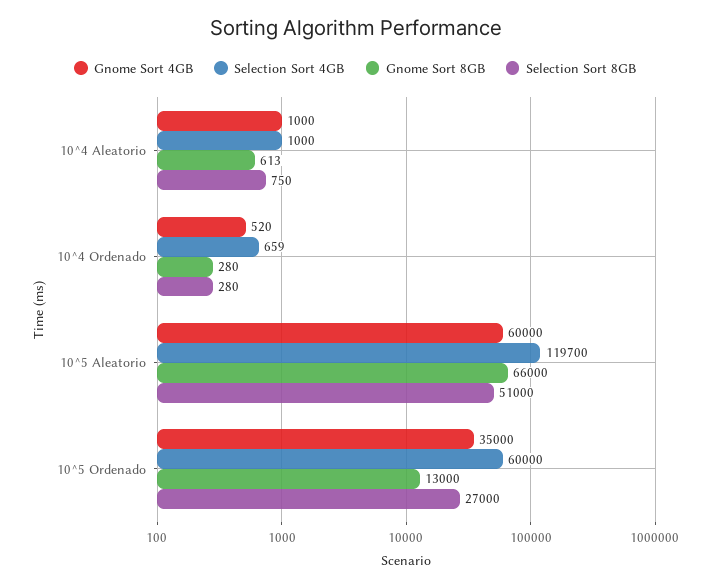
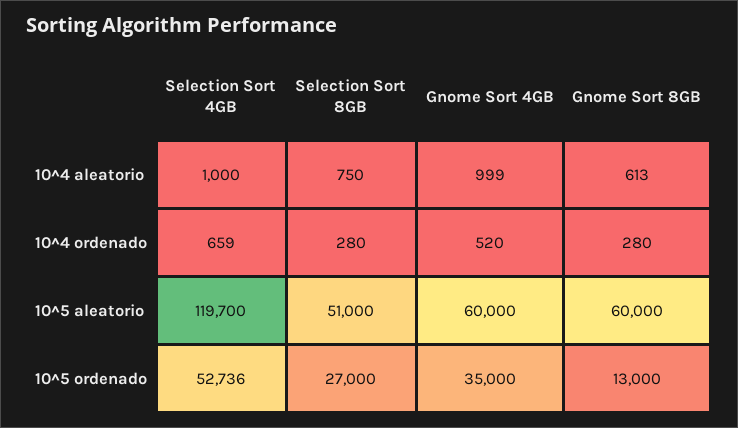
Gnome Sort 4GB, 10^4 Aleatorio: 1000 -> 999
Gnome Sort 8GB, 10^5 Aleatorio: 66000 -> 60000
Selection Sort 4GB, 10^5 Ordenado: 60000 -> 52736

